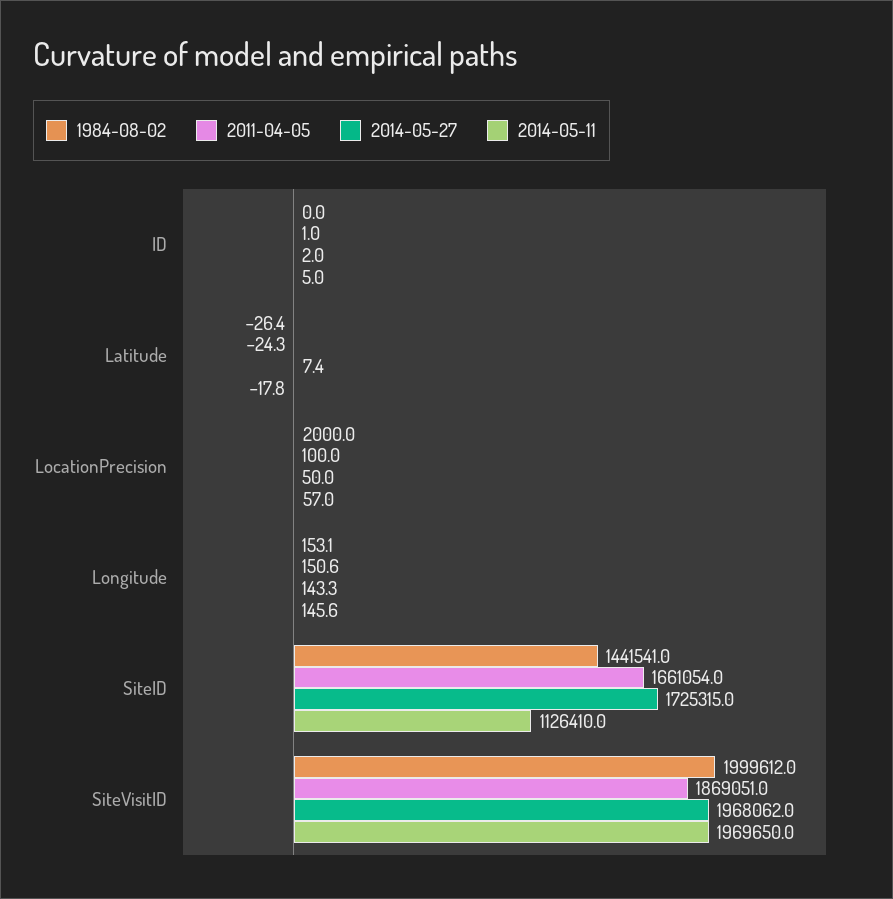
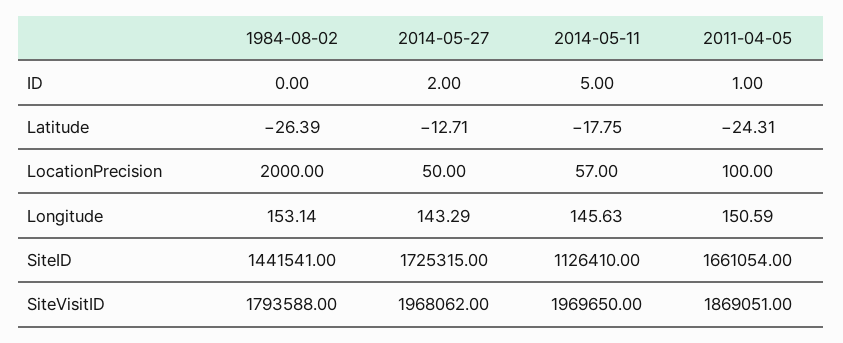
2014-05-27, Latitude: 7.4 -> -12.71
1984-08-02, SiteVisitID: 1999612 -> 1793588

